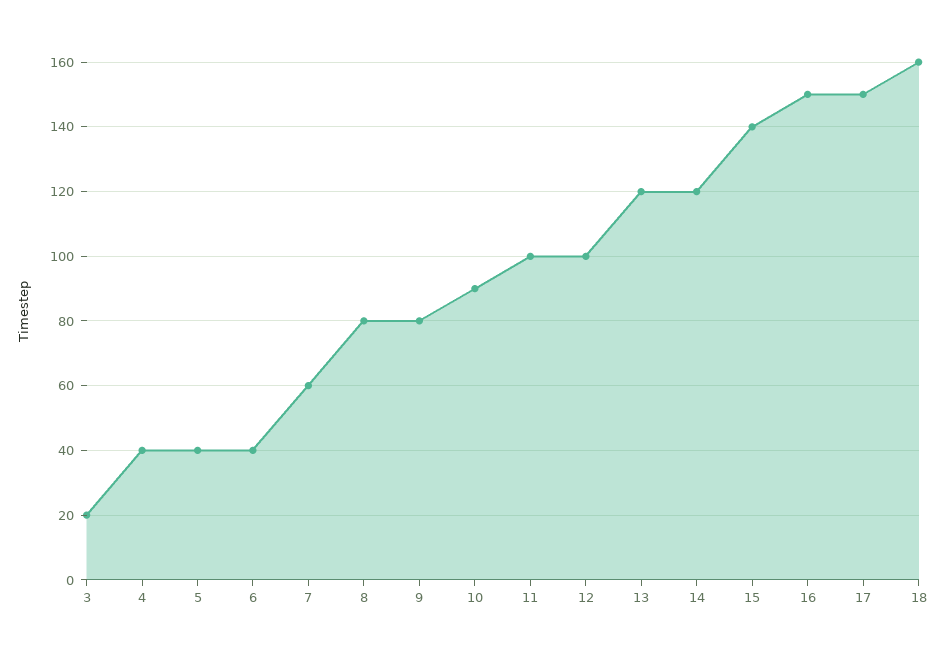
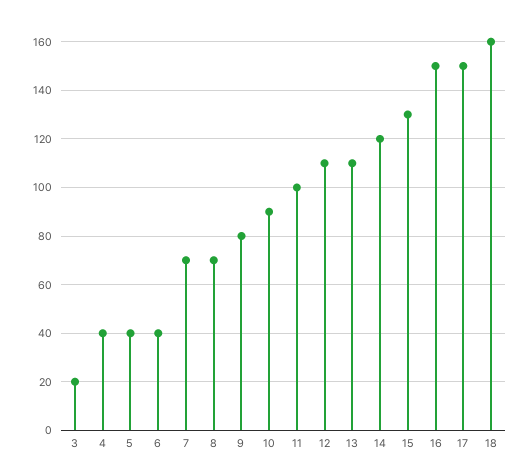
7: 60 -> 70
8: 80 -> 70
12: 100 -> 110
13: 120 -> 110
15: 140 -> 130

